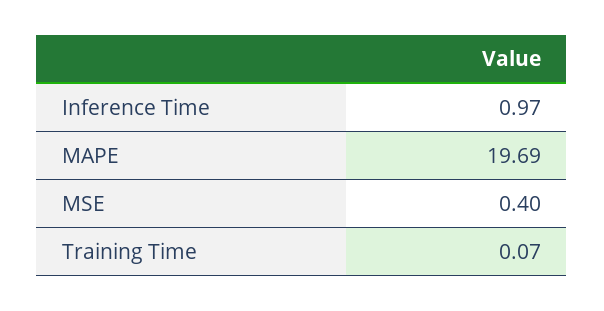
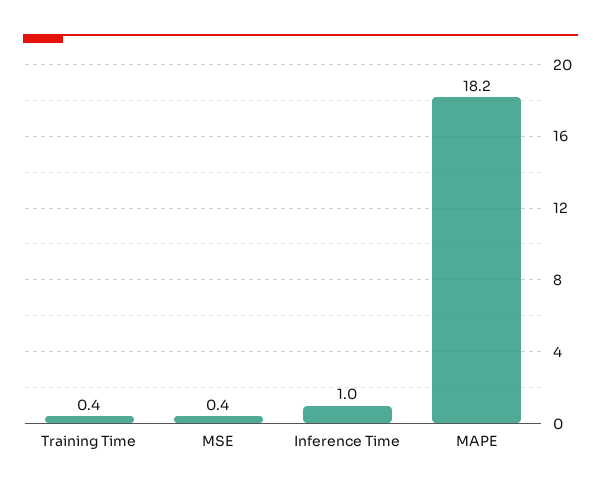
MAPE: 19.69 -> 18.2
Training Time: 0.07 -> 0.4

